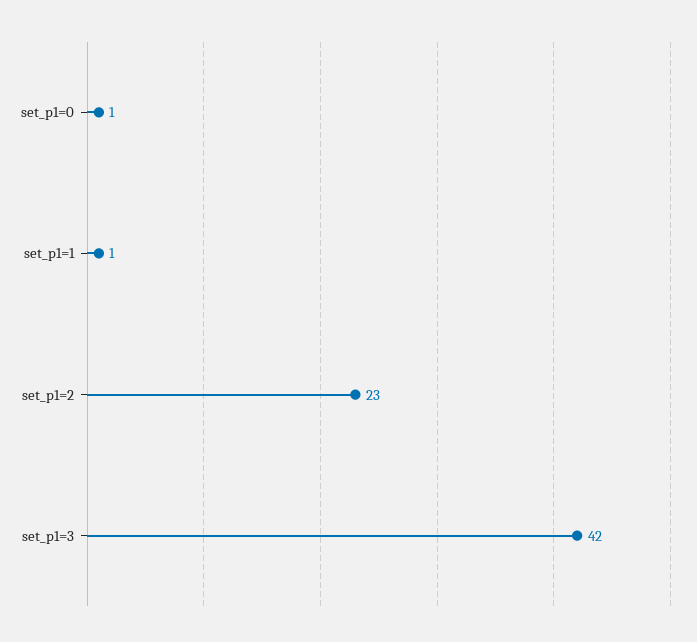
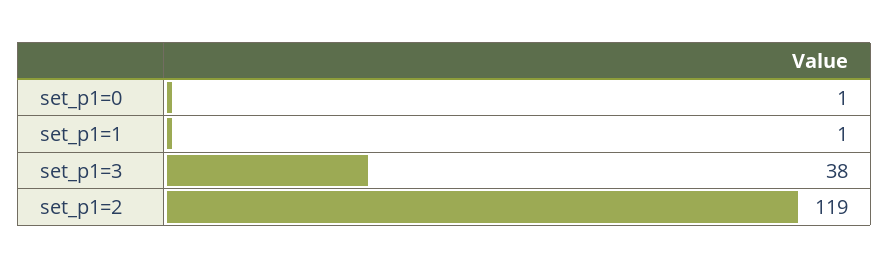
set_p1=2: 23 -> 119
set_p1=3: 42 -> 38

